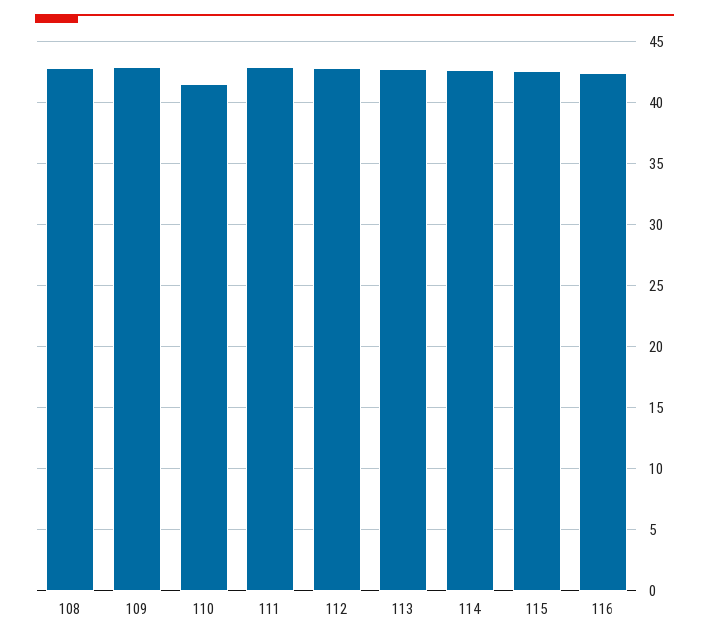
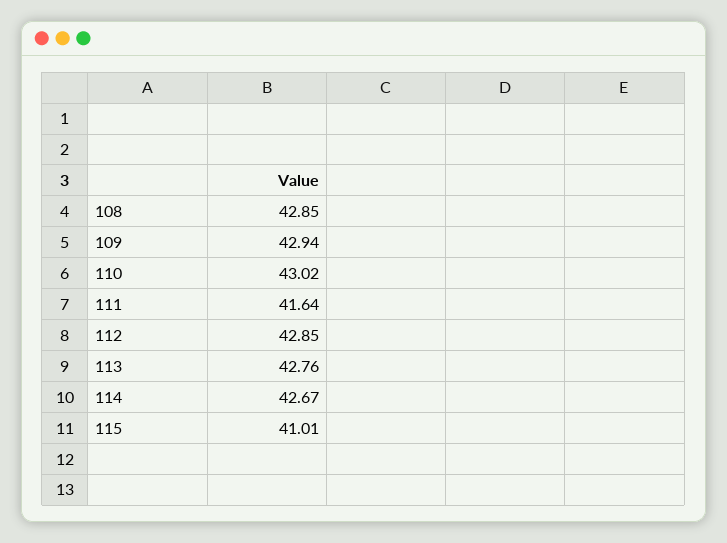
110: 41.5 -> 43.02
111: 43 -> 41.64
115: 42.5 -> 41.01
116: 42.5 -> none

